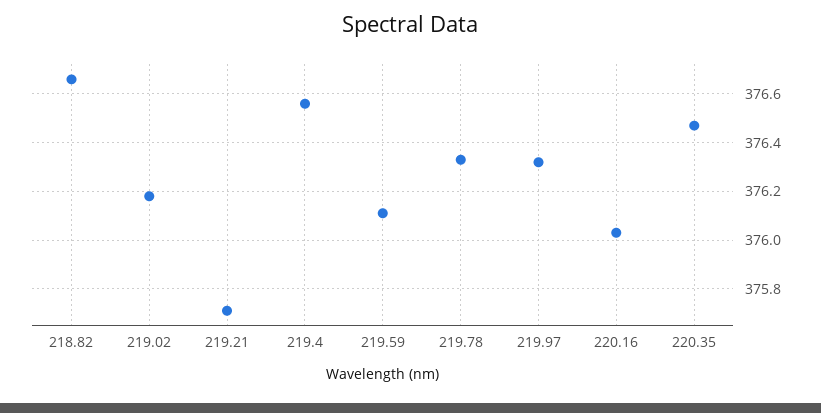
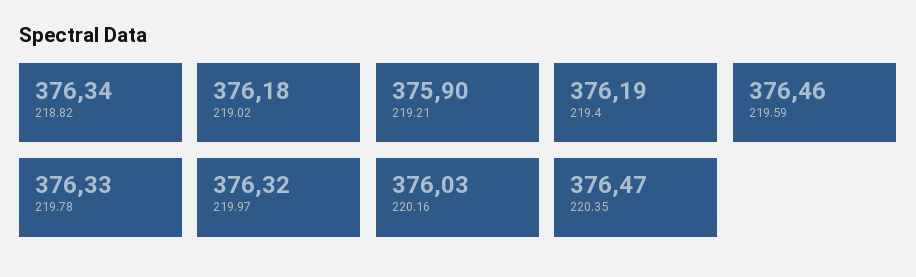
218.82: 376.65 -> 376.34
219.21: 375.7 -> 375.9
219.4: 376.55 -> 376.19
219.59: 376.1 -> 376.46

